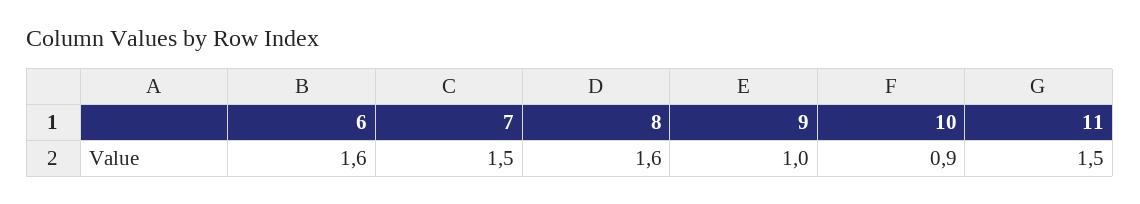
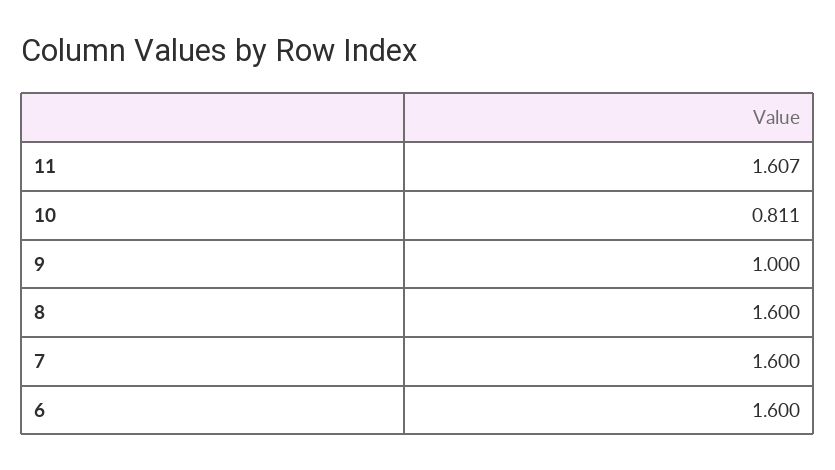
7: 1.5 -> 1.6
10: 0.9 -> 0.811
11: 1.5 -> 1.607

